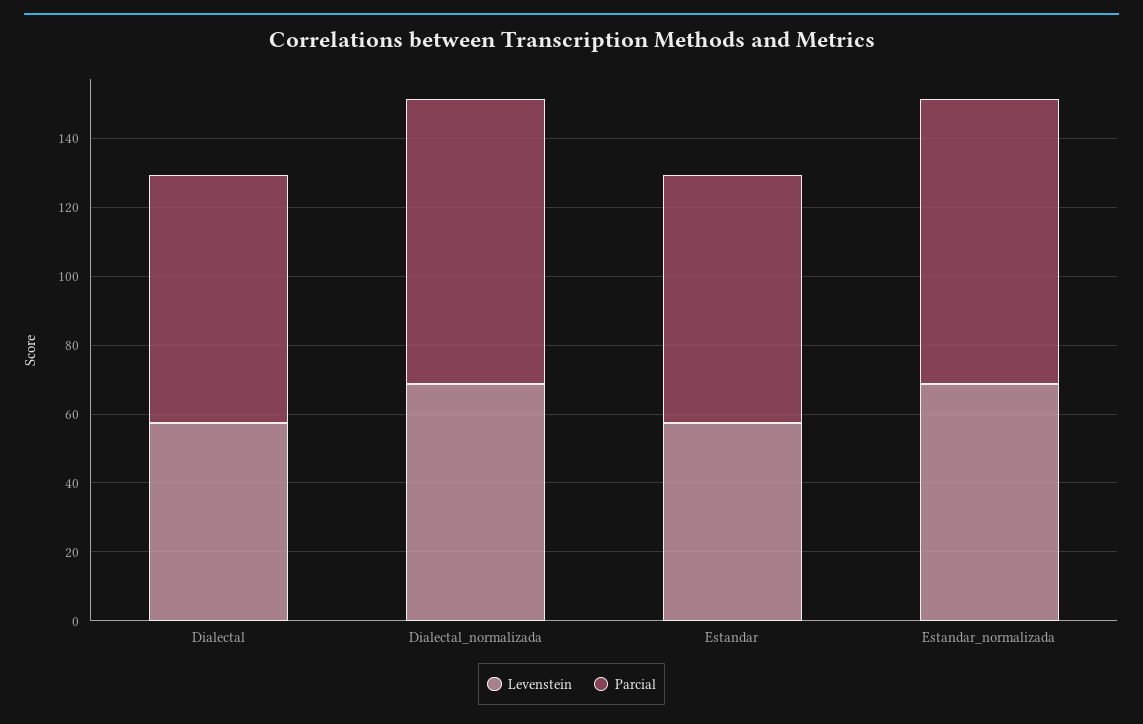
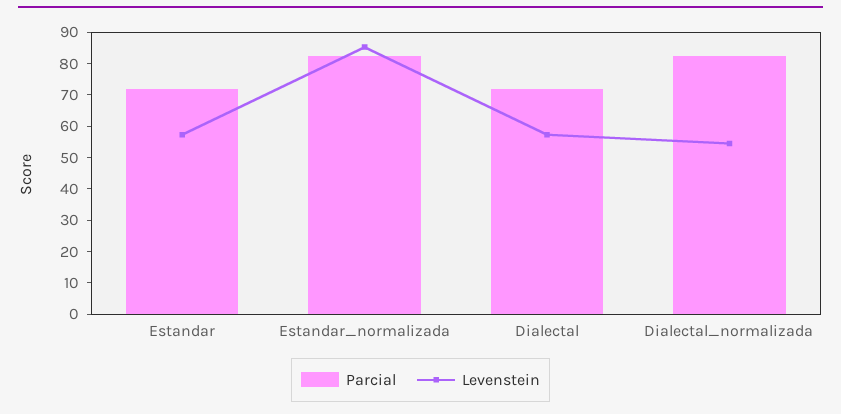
Levenstein, Dialectal_normalizada: 70 -> 55
Levenstein, Estandar_normalizada: 70 -> 85

